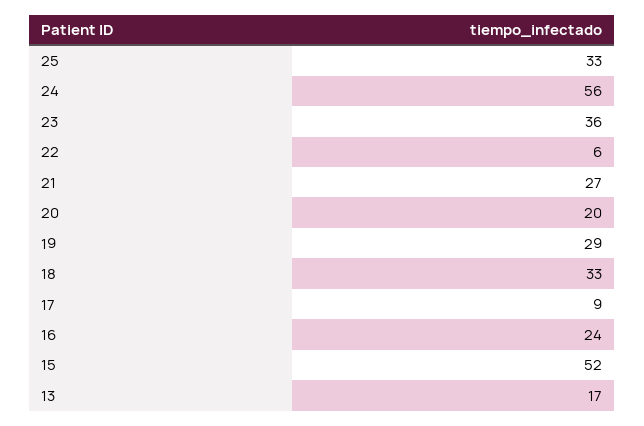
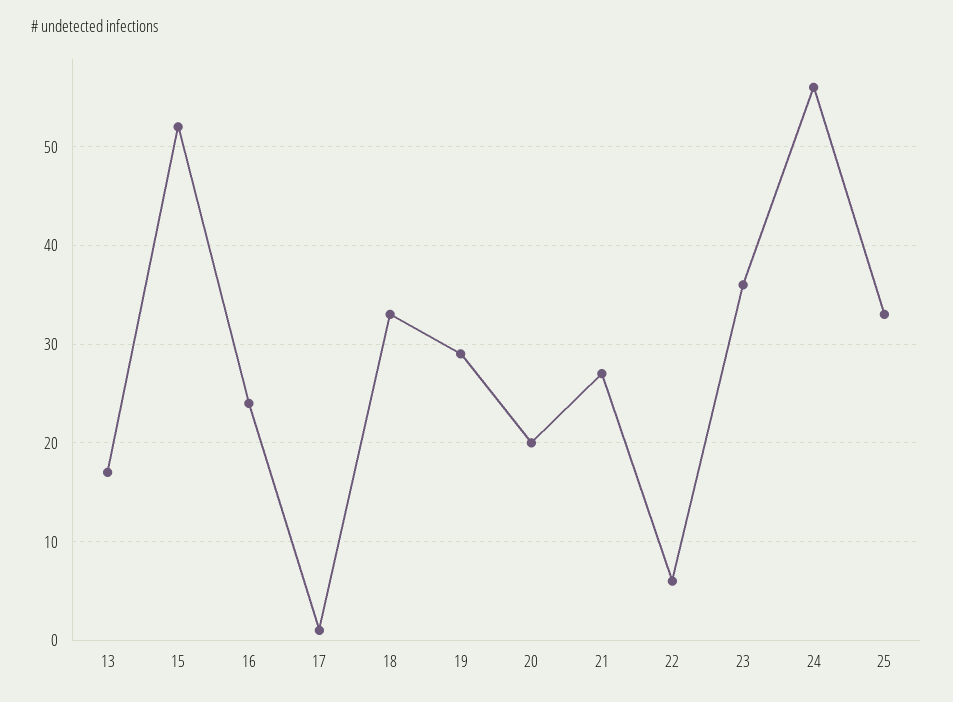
17: 9 -> 1

